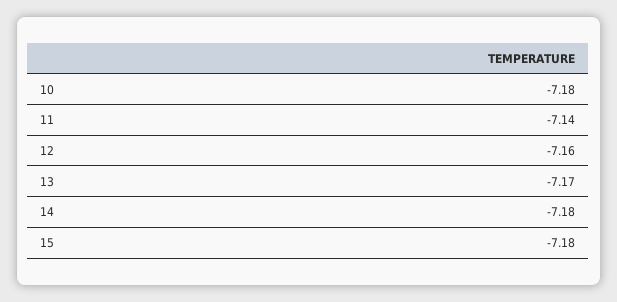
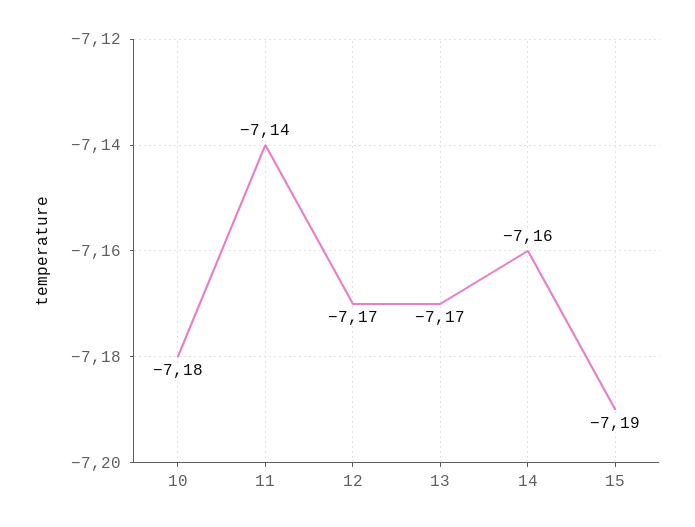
12: -7.16 -> -7.17
14: -7.18 -> -7.16
15: -7.18 -> -7.19

